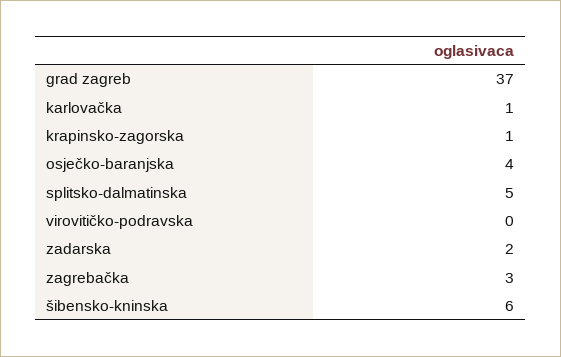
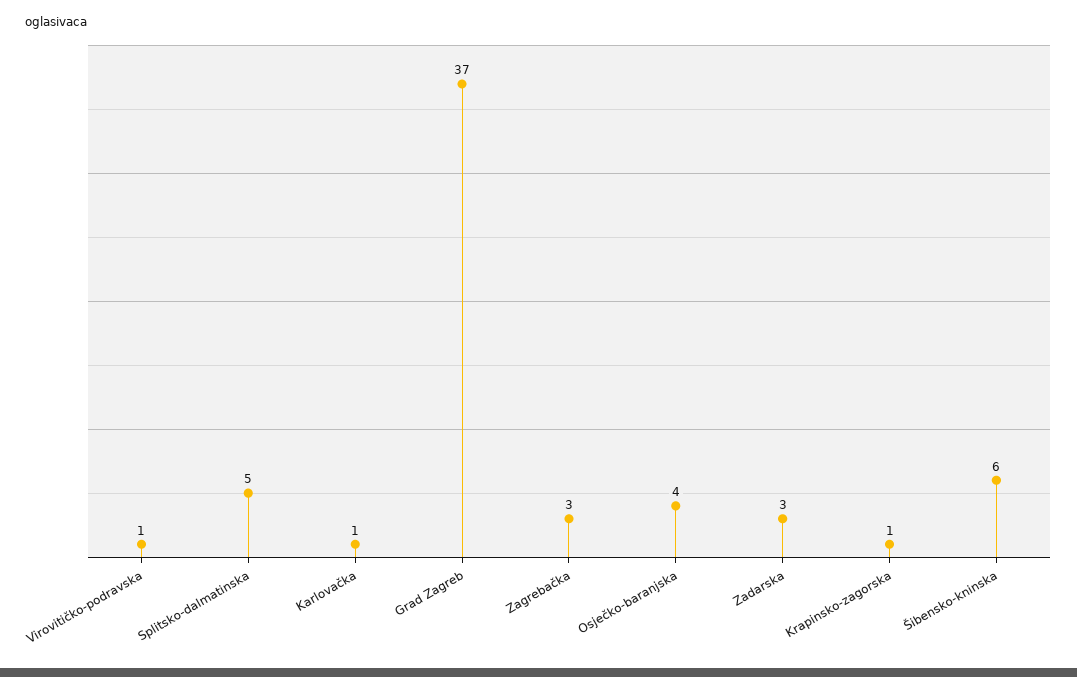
virovitičko-podravska: 0 -> 1
zadarska: 2 -> 3

